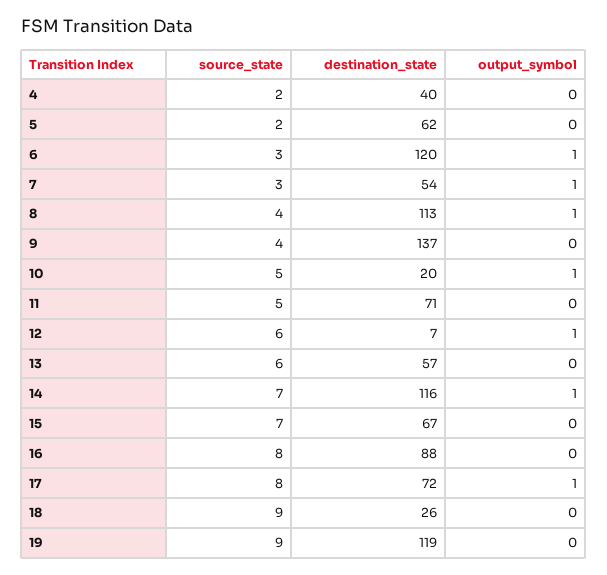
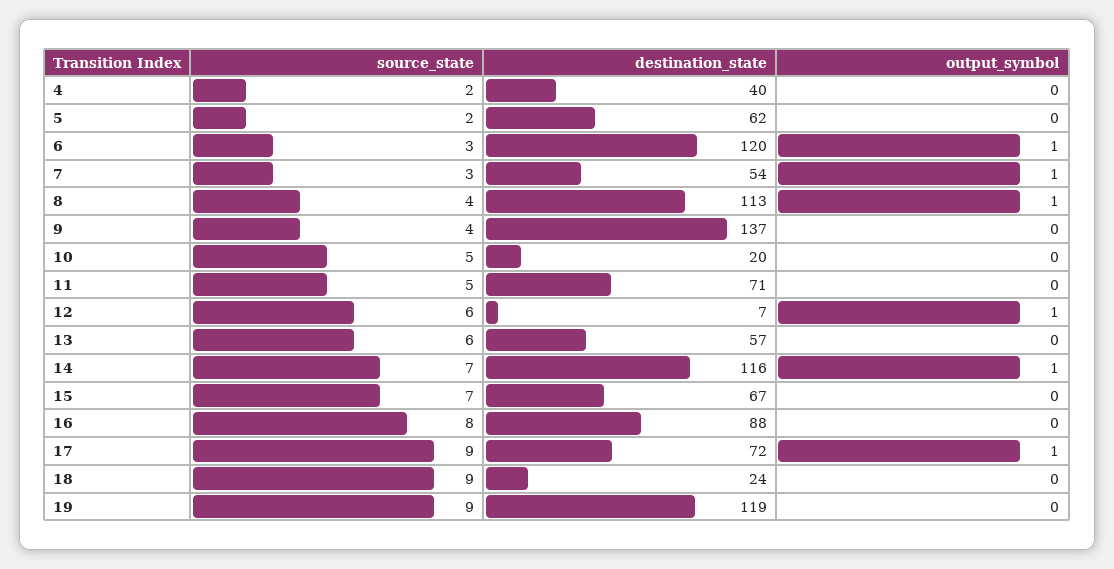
output_symbol, 10: 1 -> 0
source_state, 17: 8 -> 9
destination_state, 18: 26 -> 24

